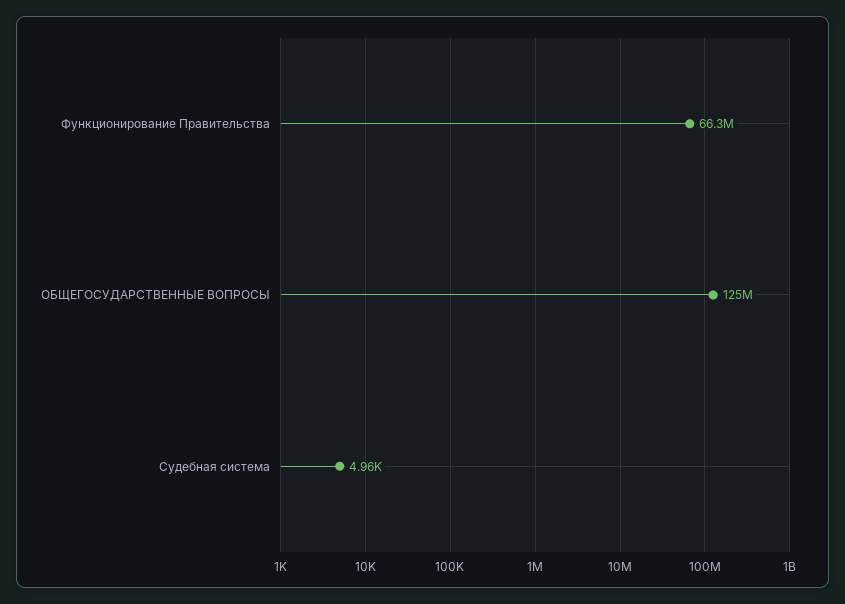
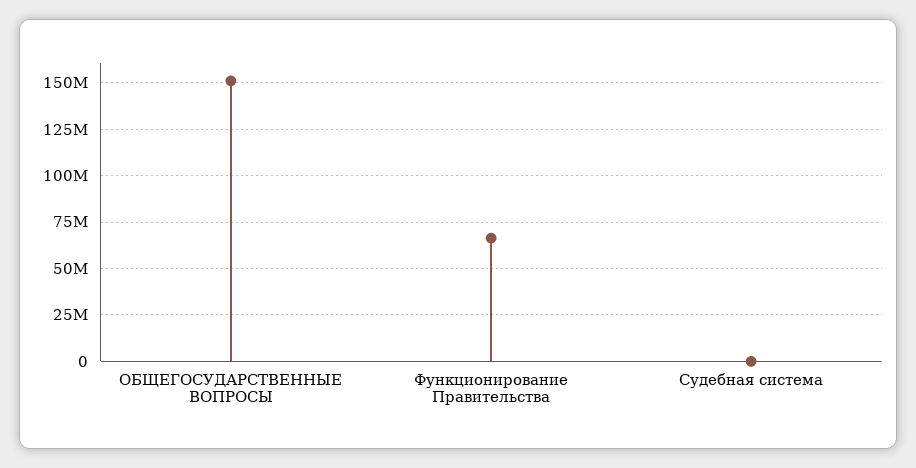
ОБЩЕГОСУДАРСТВЕННЫЕ ВОПРОСЫ: 125000000 -> 150000000

